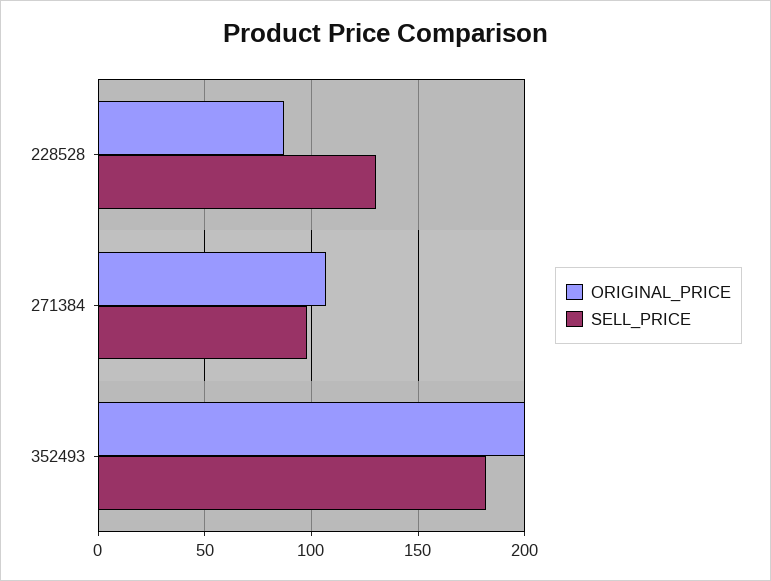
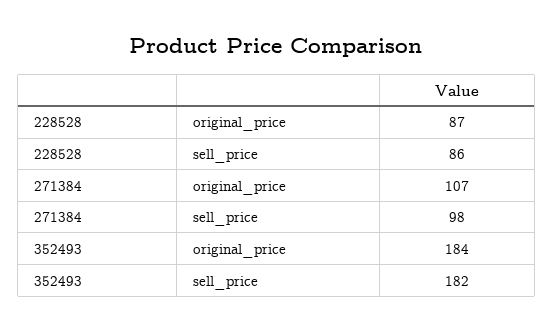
SELL_PRICE, 228528: 130 -> 86
ORIGINAL_PRICE, 352493: 200 -> 184

